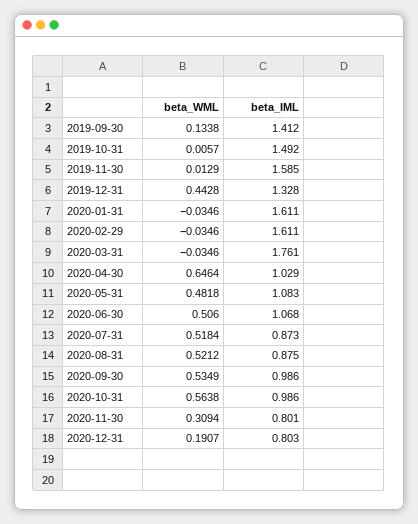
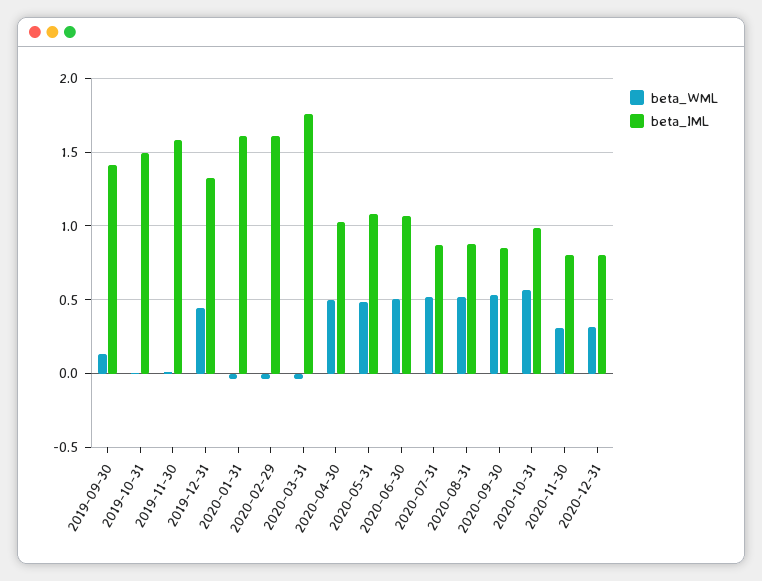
beta_WML, 2020-04-30: 0.6464 -> 0.5
beta_IML, 2020-09-30: 0.986 -> 0.85
beta_WML, 2020-12-31: 0.1907 -> 0.3

